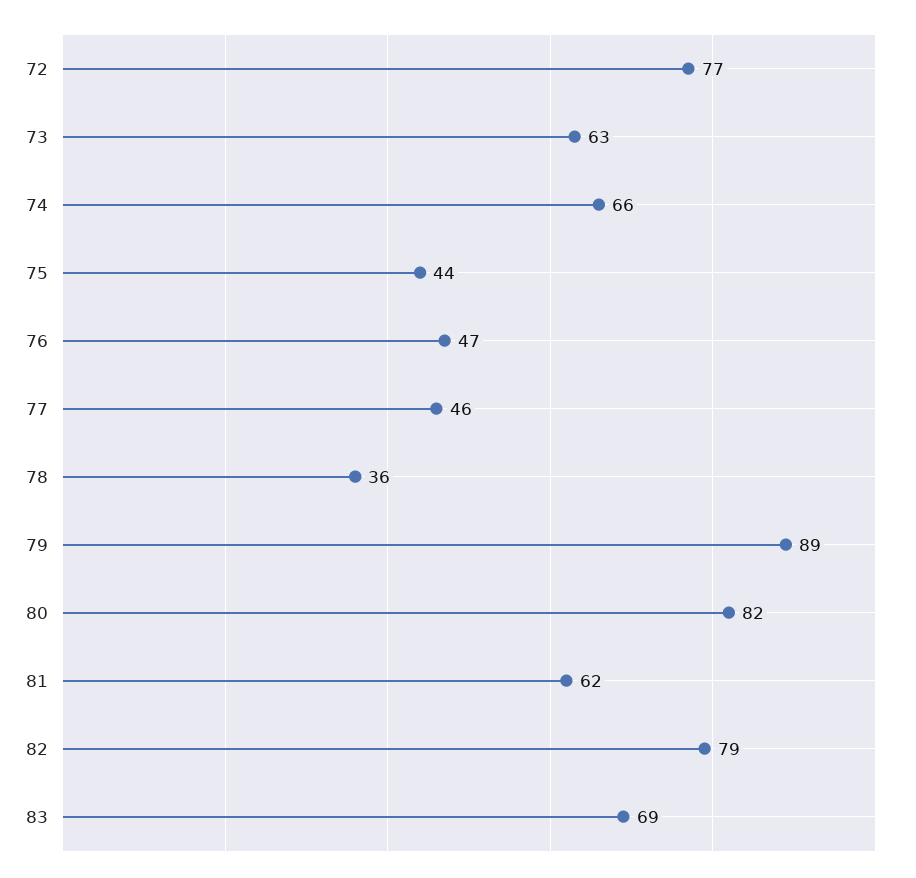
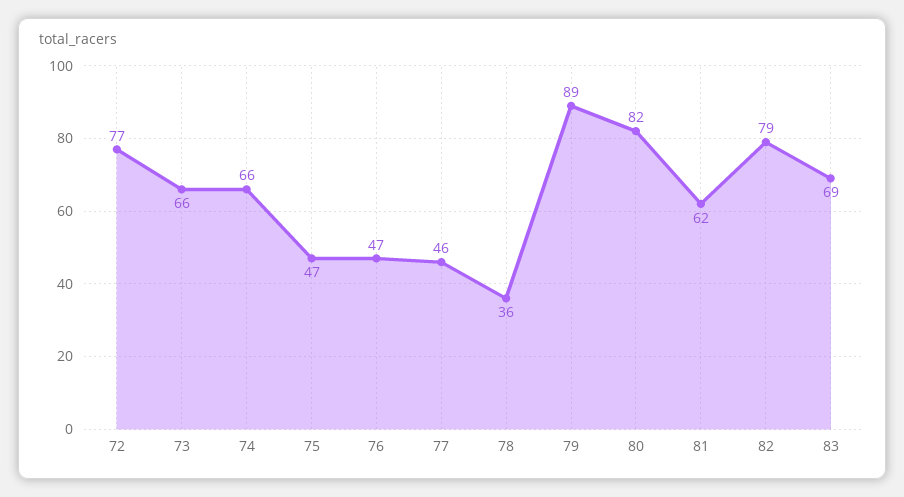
73: 63 -> 66
75: 44 -> 47

